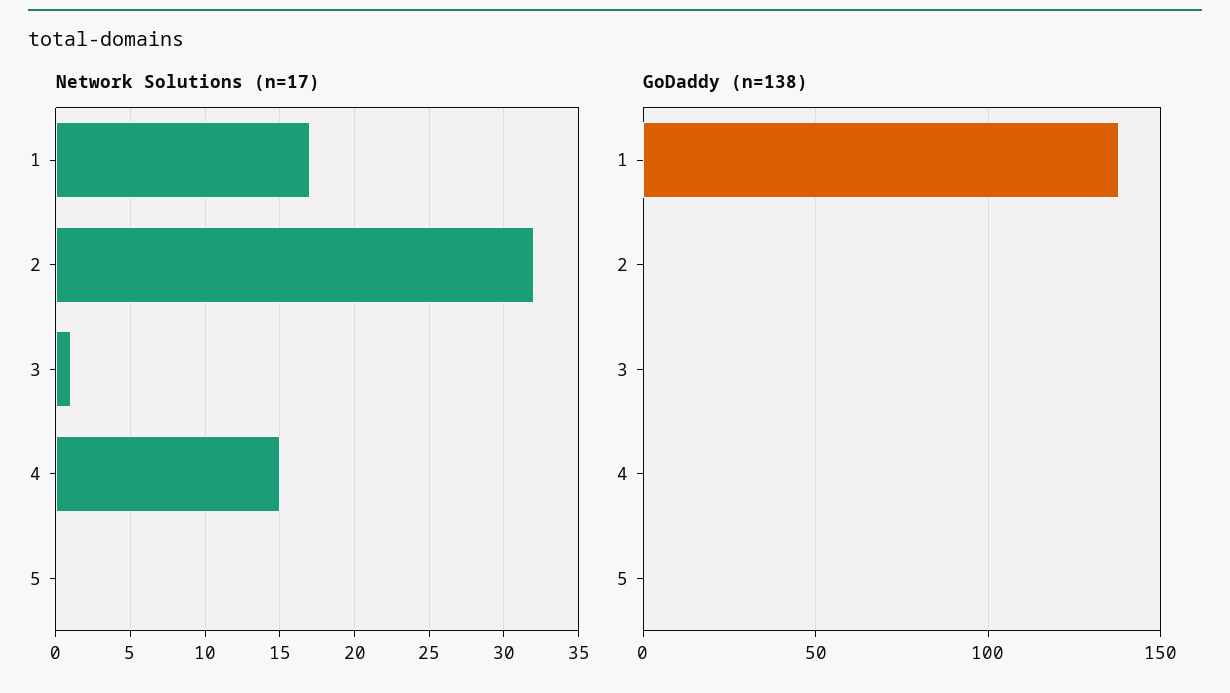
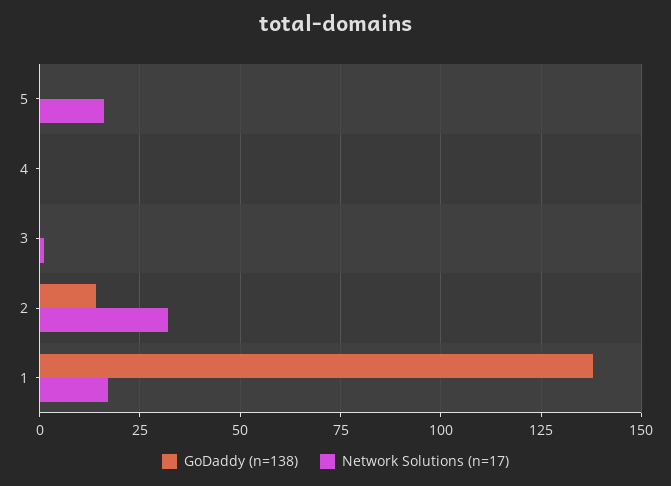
Network Solutions (n=17), 4: 15 -> 0
Network Solutions (n=17), 5: 0 -> 15
GoDaddy (n=138), 2: 0 -> 15

